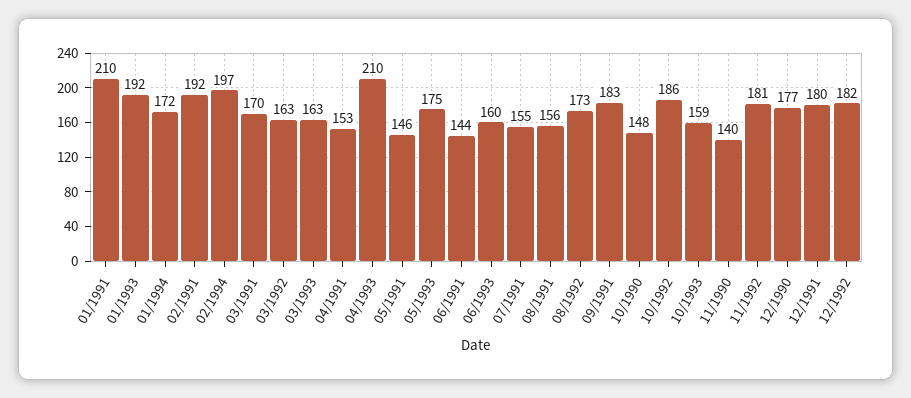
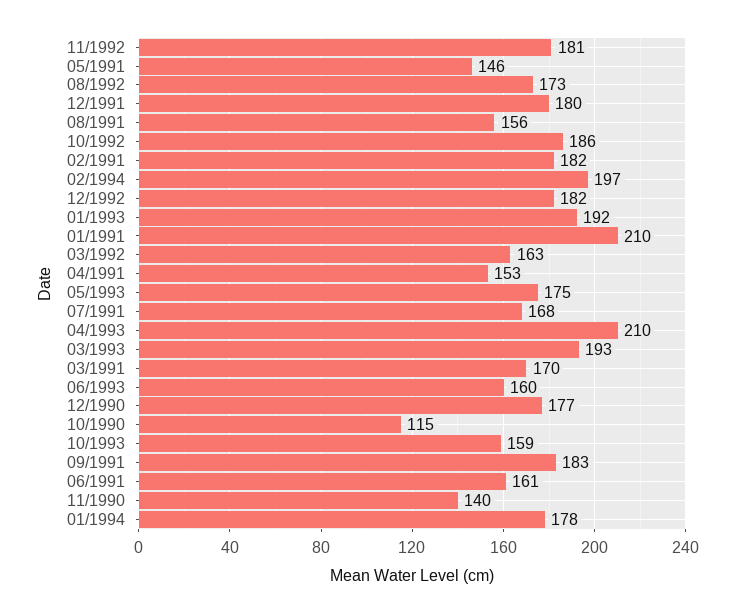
01/1994: 172 -> 178
02/1991: 192 -> 182
03/1993: 163 -> 193
06/1991: 144 -> 161
07/1991: 155 -> 168
10/1990: 148 -> 115

